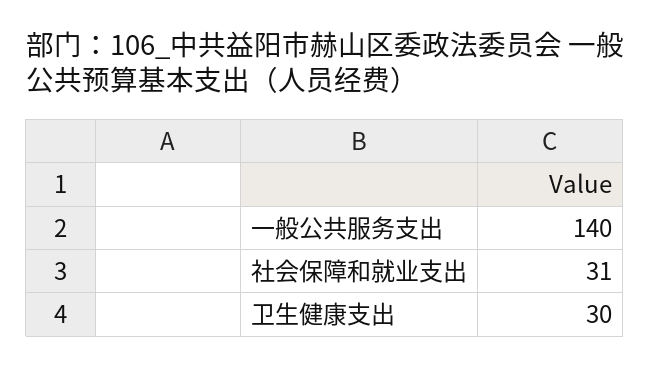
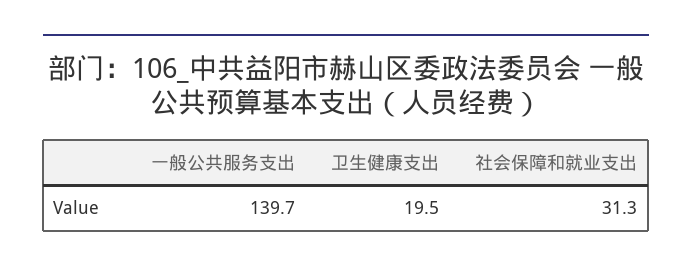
卫生健康支出: 30 -> 19.5

